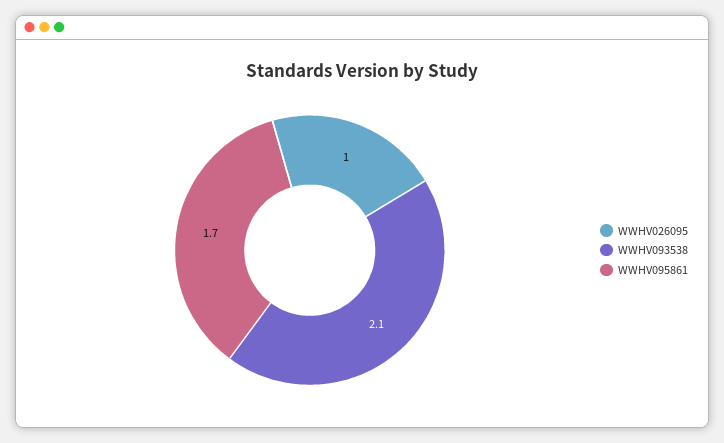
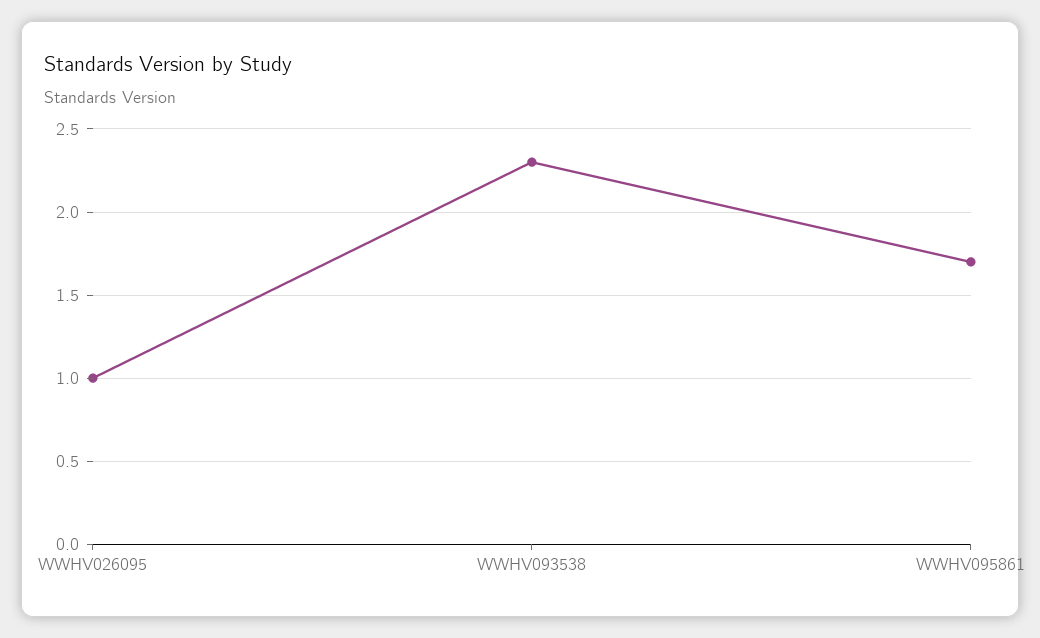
WWHV093538: 2.1 -> 2.3

